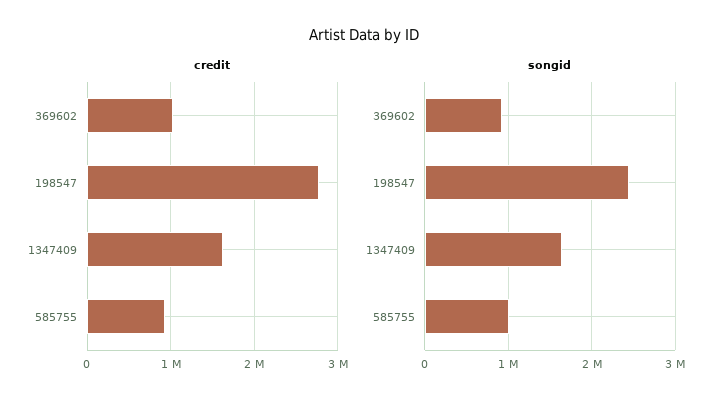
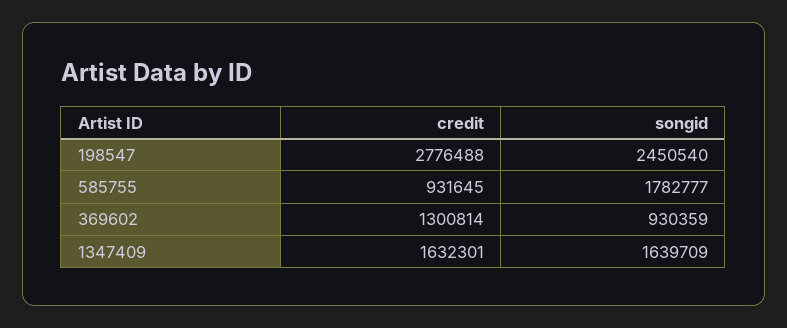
credit, 369602: 1000000 -> 1300814
songid, 585755: 1000000 -> 1782777

